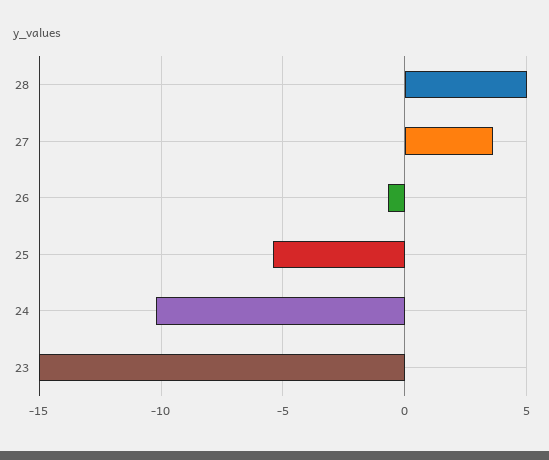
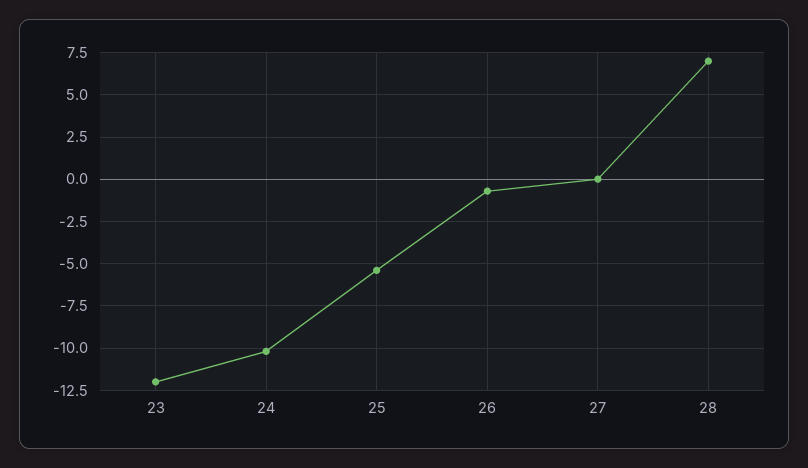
28: 5 -> 7
27: 3.5 -> 0
23: -15 -> -12

